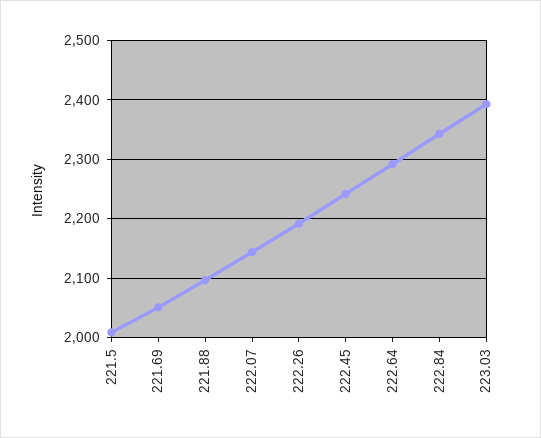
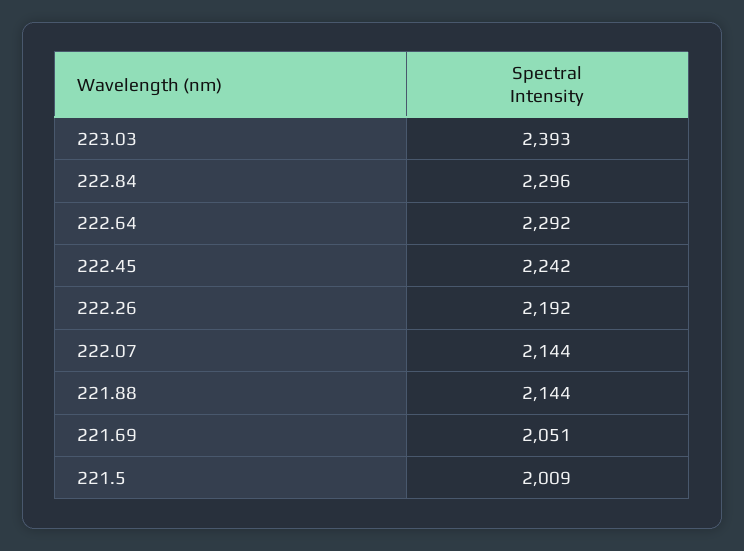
221.88: 2100 -> 2144
222.84: 2340 -> 2296

